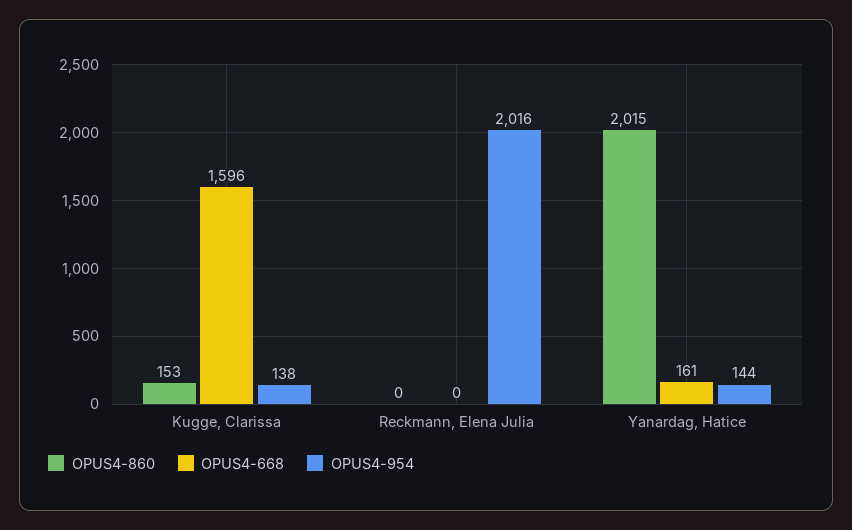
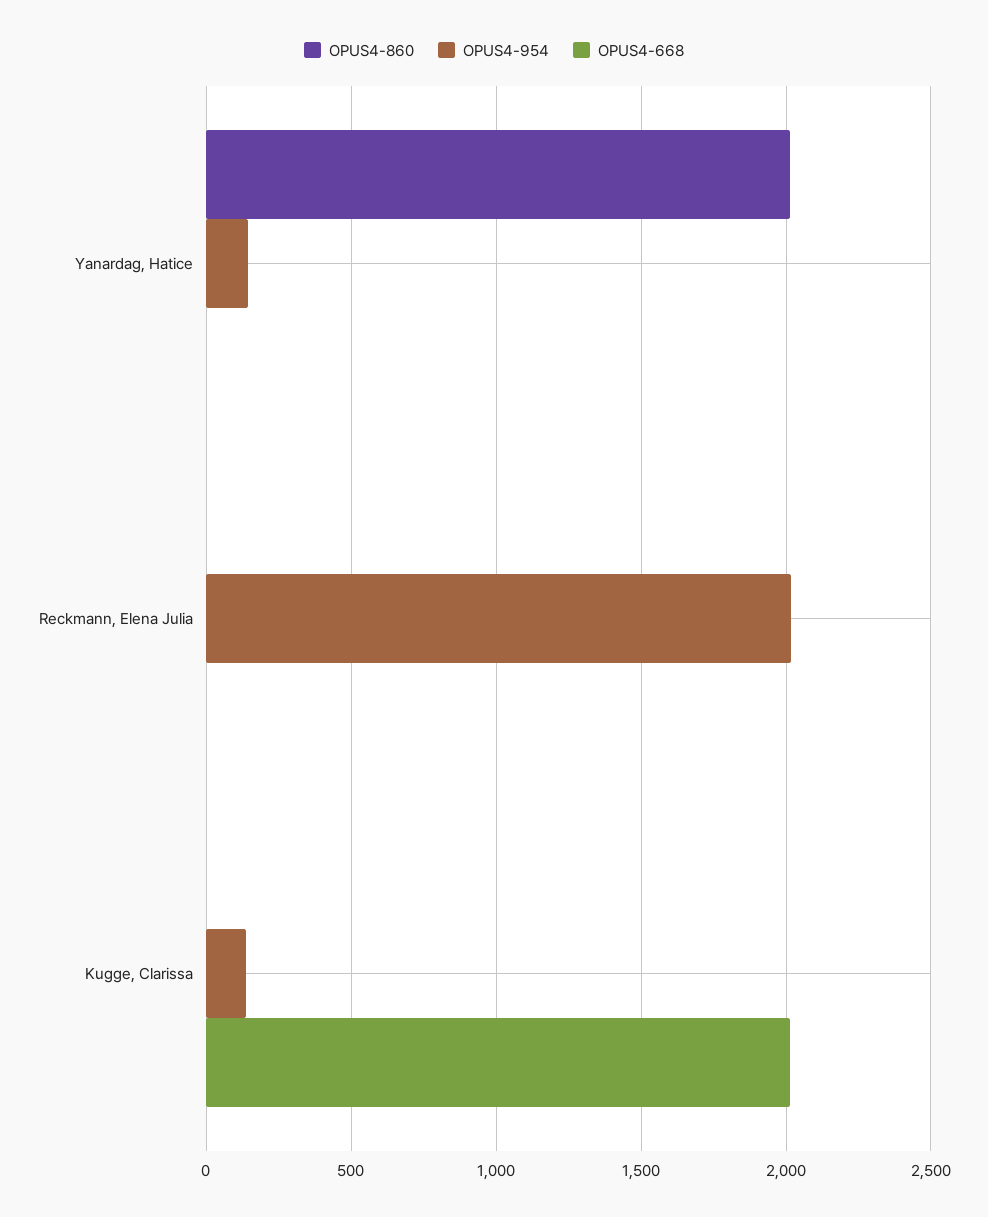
OPUS4-860, Kugge, Clarissa: 153 -> 0
OPUS4-668, Kugge, Clarissa: 1596 -> 2000
OPUS4-668, Yanardag, Hatice: 161 -> 0

